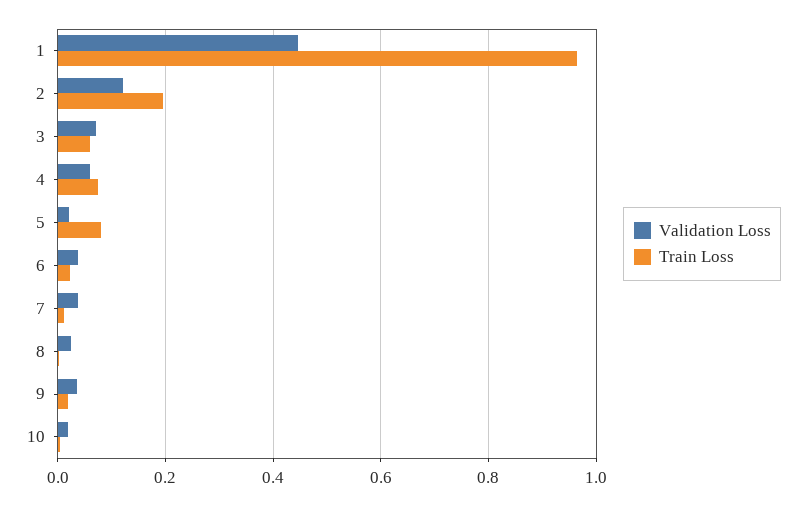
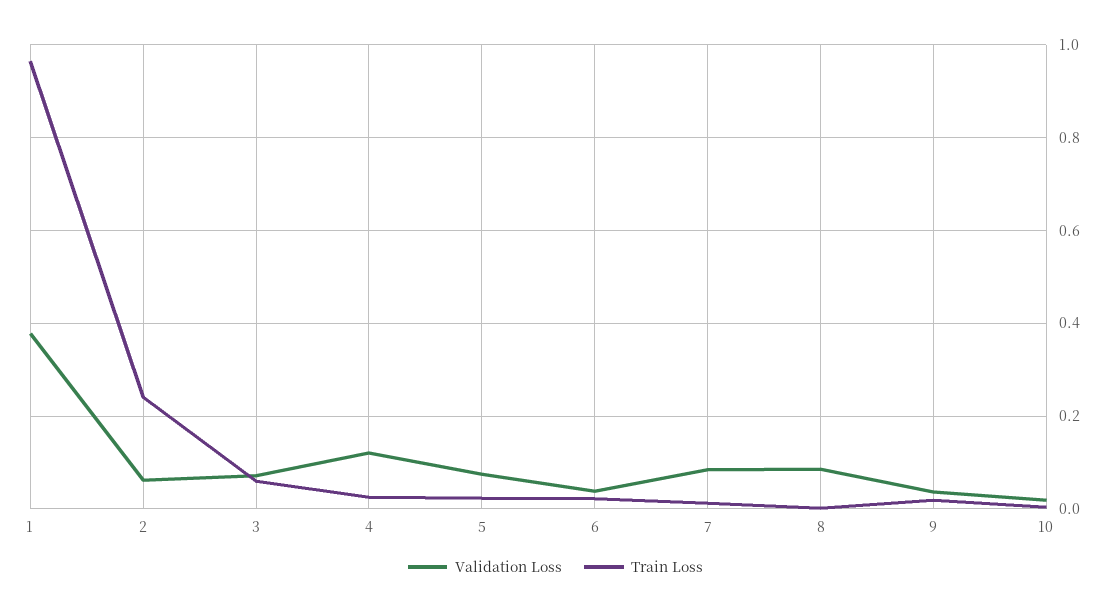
Validation Loss, 1: 0.44 -> 0.38
Validation Loss, 2: 0.12 -> 0.06
Train Loss, 2: 0.2 -> 0.24
Validation Loss, 4: 0.06 -> 0.12
Train Loss, 4: 0.08 -> 0.02
Validation Loss, 5: 0.02 -> 0.08
Train Loss, 5: 0.08 -> 0.02
Validation Loss, 7: 0.04 -> 0.08
Validation Loss, 8: 0.02 -> 0.08

